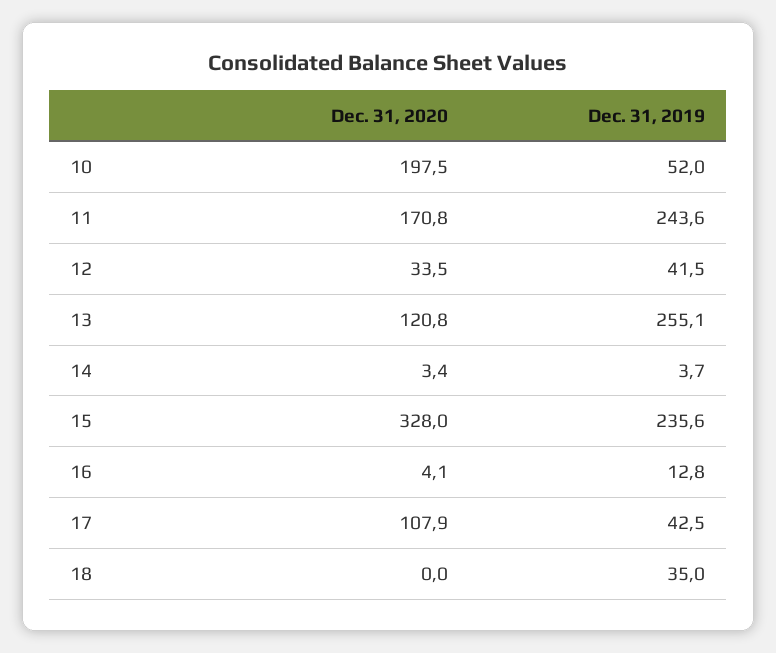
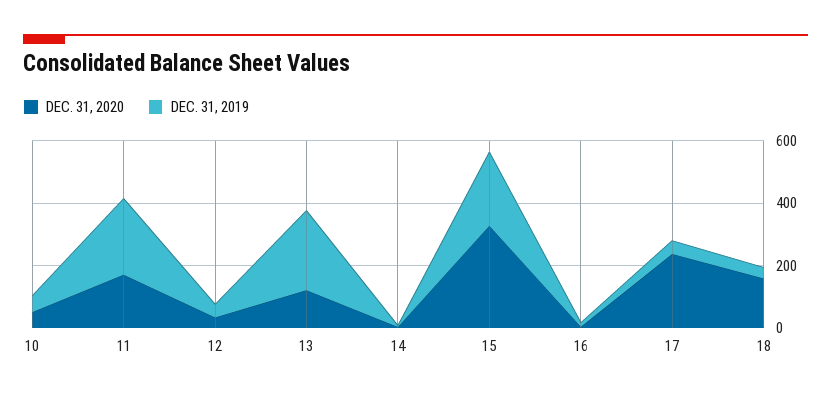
Dec. 31, 2020, 10: 197.5 -> 50
Dec. 31, 2020, 17: 107.9 -> 250
Dec. 31, 2020, 18: 0 -> 150

